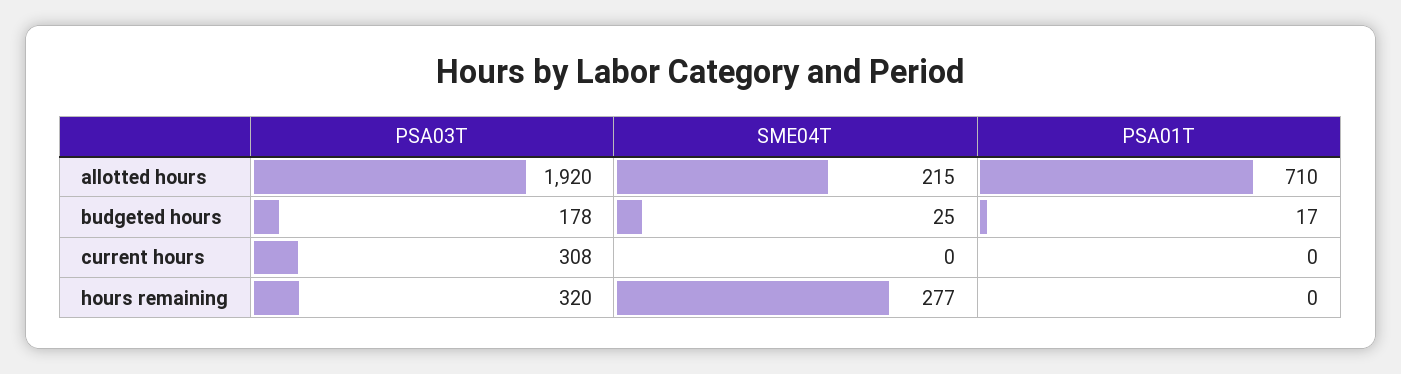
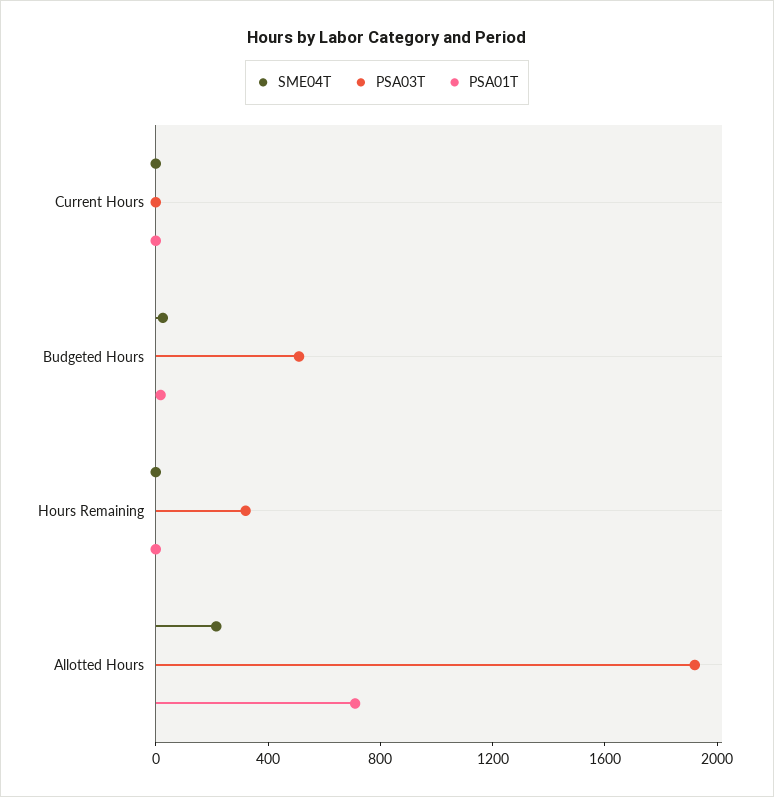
PSA03T, budgeted hours: 178 -> 500
PSA03T, current hours: 308 -> 0
SME04T, hours remaining: 277 -> 0

